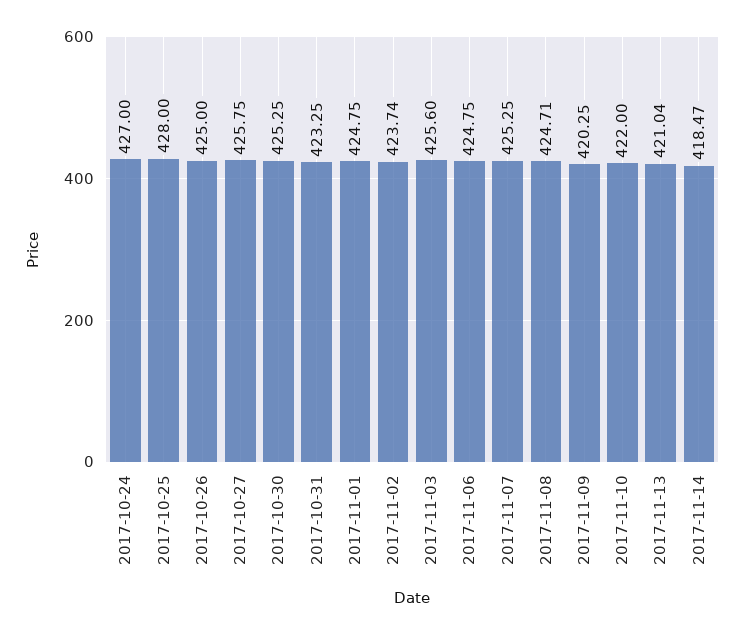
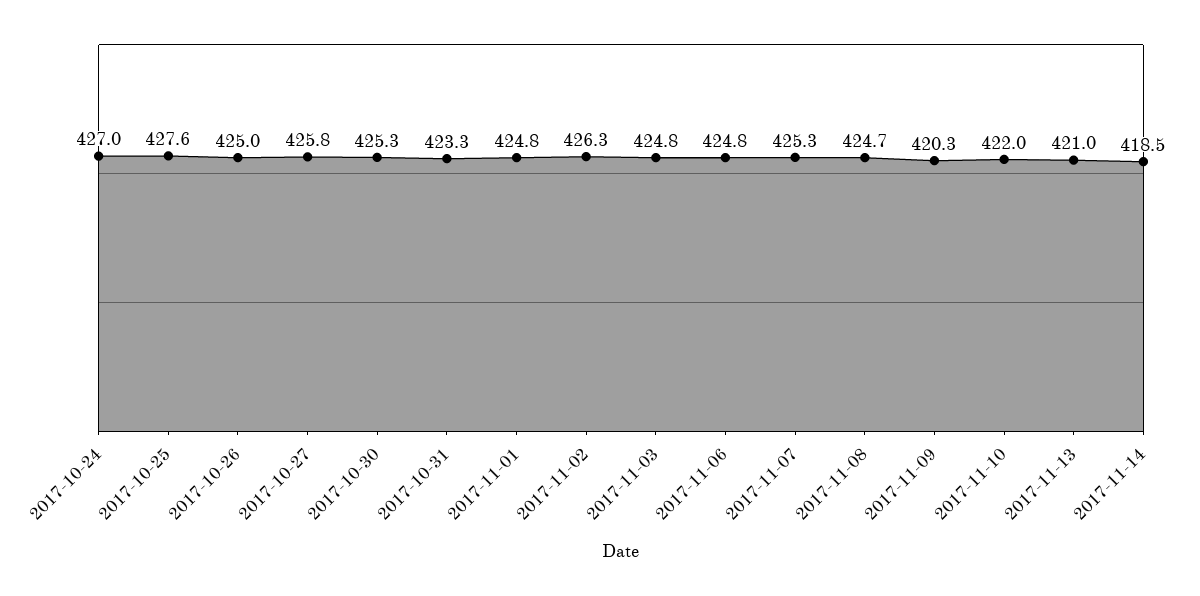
2017-10-25: 428 -> 427.6
2017-11-02: 423.74 -> 426.3
2017-11-03: 425.6 -> 424.8

